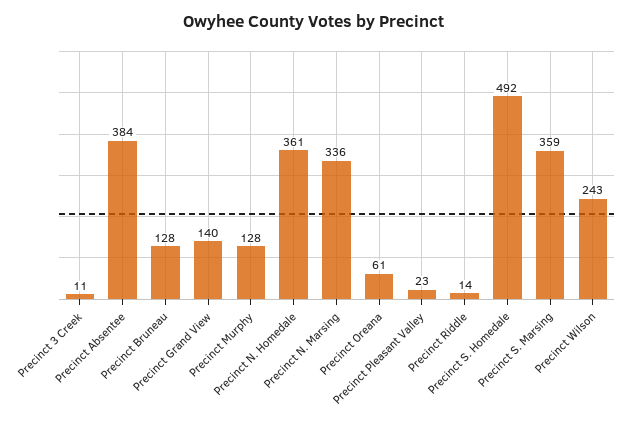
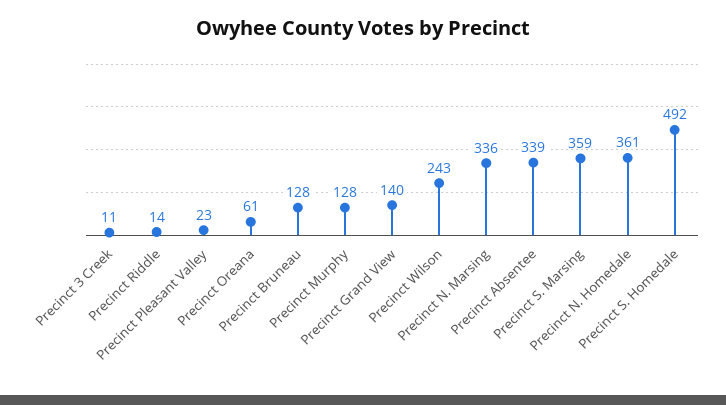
Precinct Absentee: 384 -> 339

